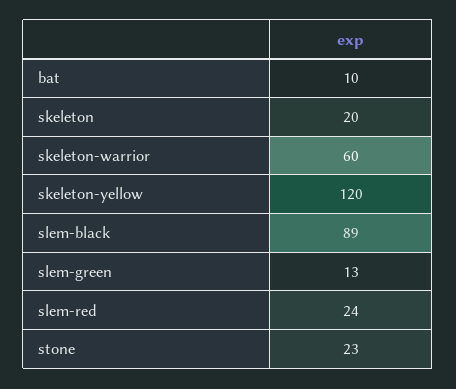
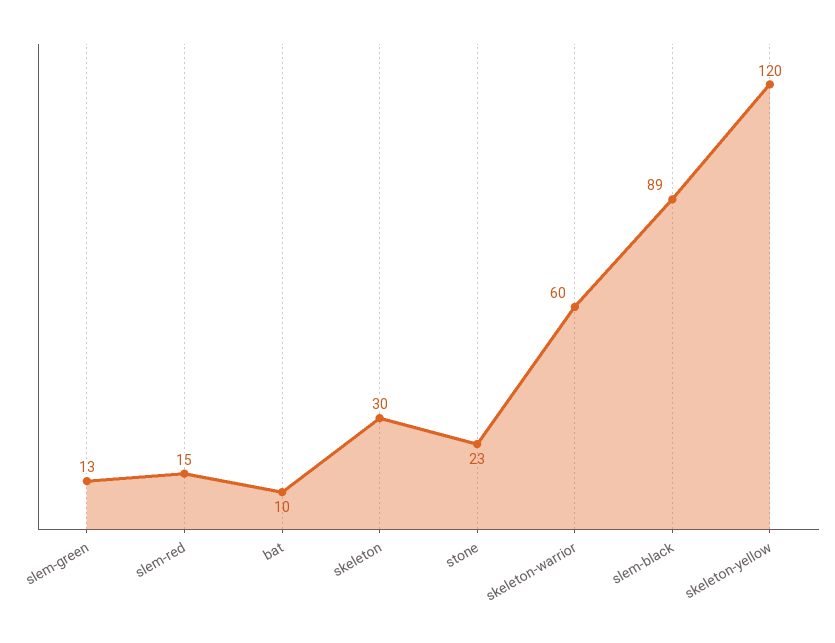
skeleton: 20 -> 30
slem-red: 24 -> 15

